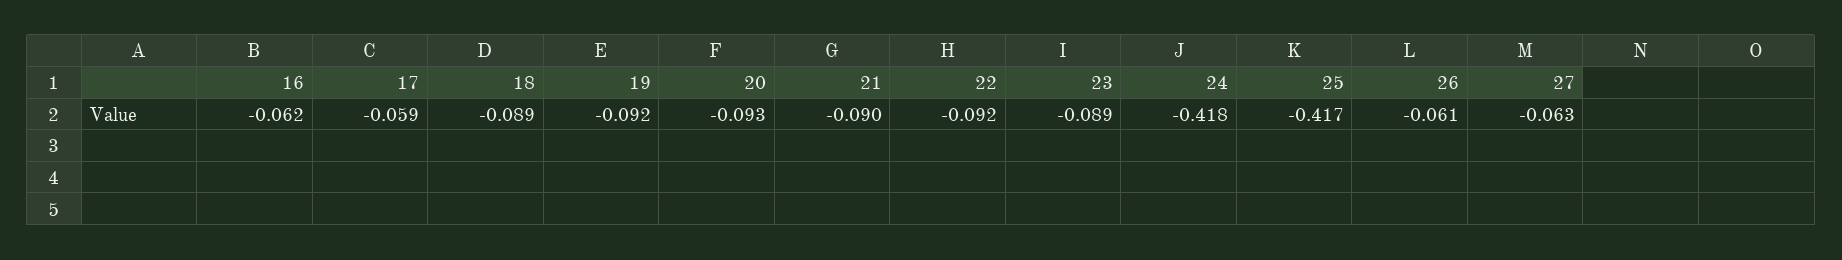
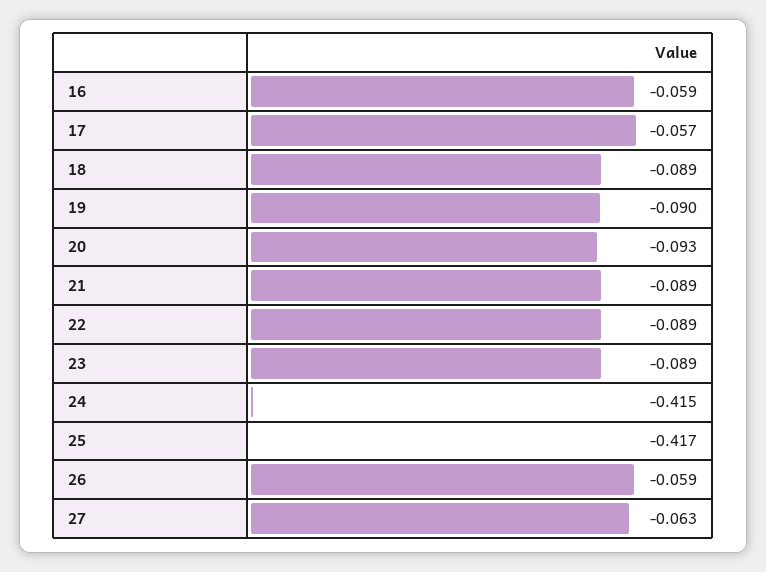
16: -0.062 -> -0.059
17: -0.059 -> -0.057
19: -0.092 -> -0.09
21: -0.09 -> -0.089
22: -0.092 -> -0.089
24: -0.418 -> -0.415
26: -0.061 -> -0.059

